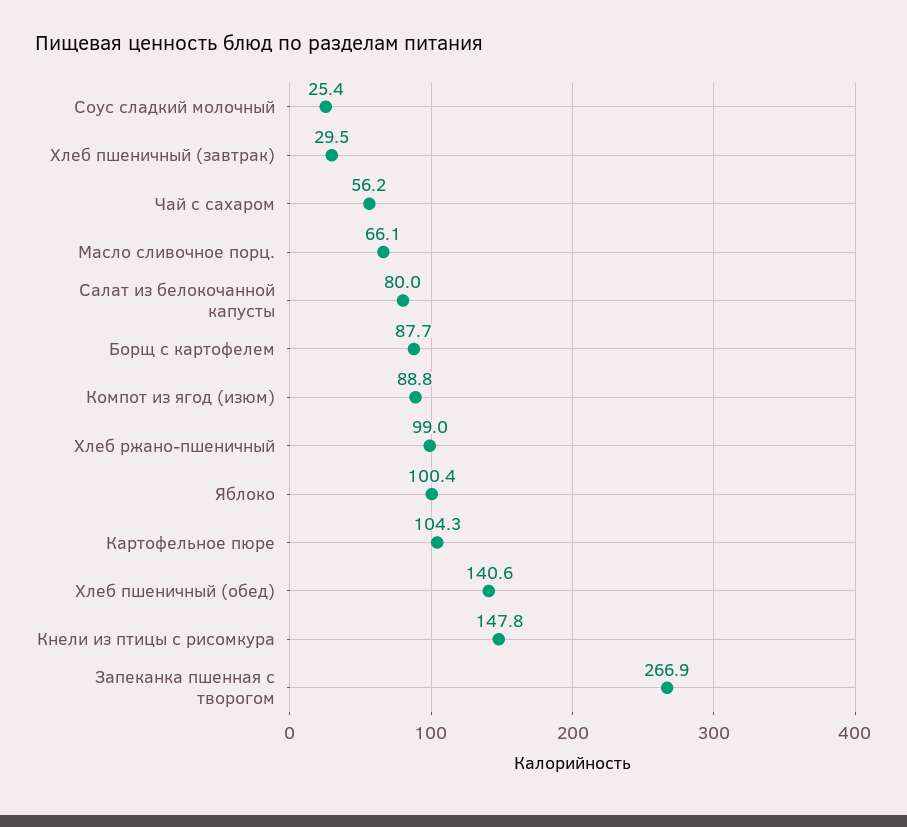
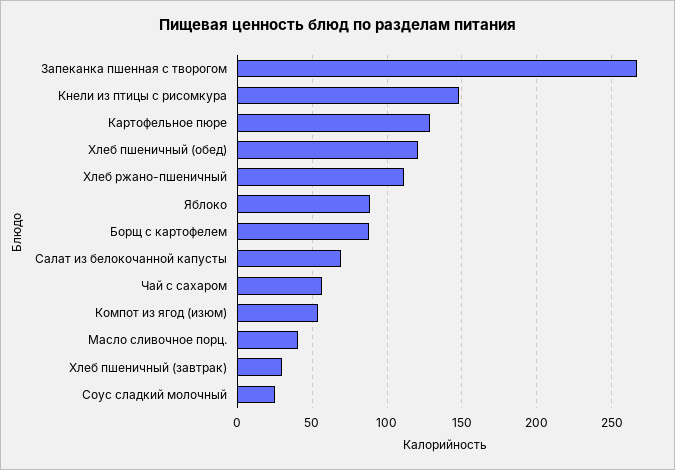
Масло сливочное порц.: 66.1 -> 40
Салат из белокочанной капусты: 80 -> 70
Компот из ягод (изюм): 88.8 -> 55
Хлеб ржано-пшеничный: 99 -> 110
Яблоко: 100.4 -> 90
Картофельное пюре: 104.3 -> 130
Хлеб пшеничный (обед): 140.6 -> 120

